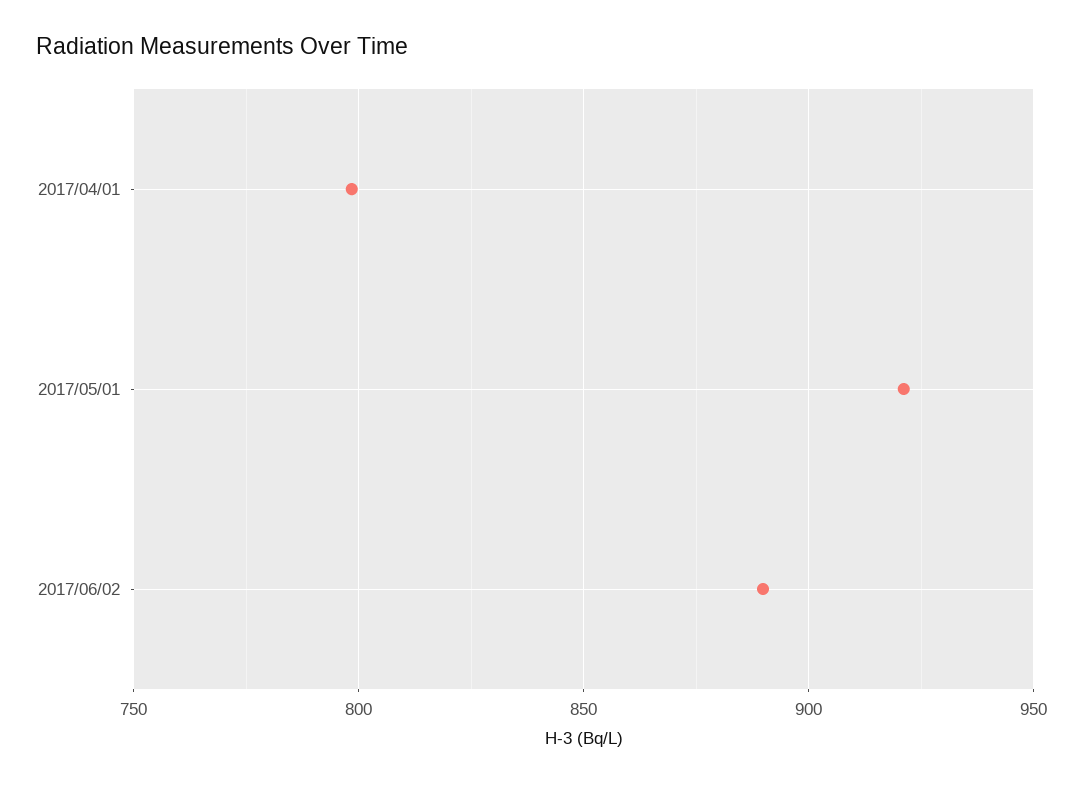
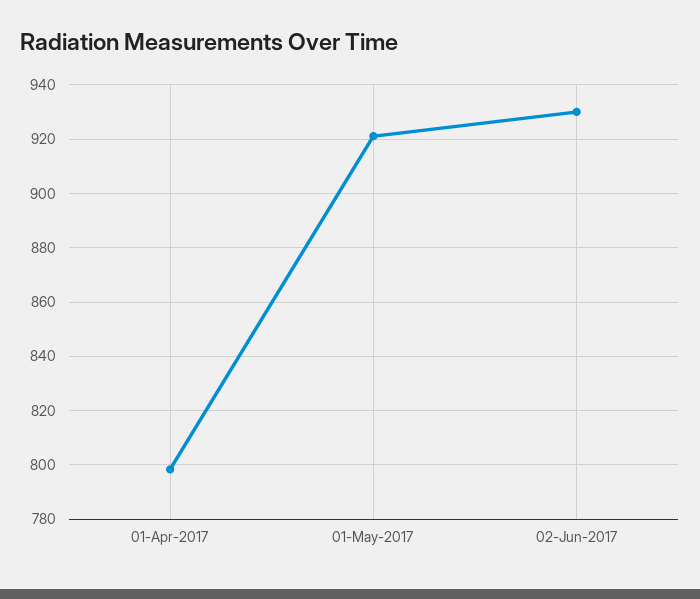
2017/06/02: 890 -> 930

